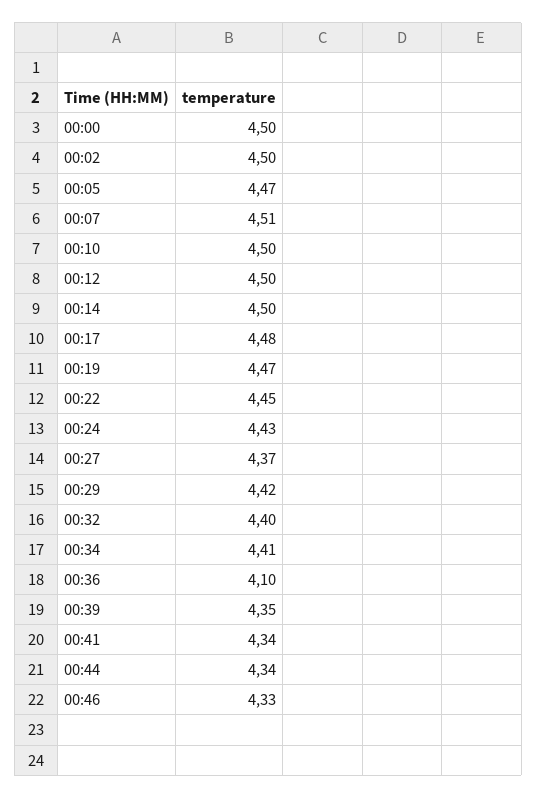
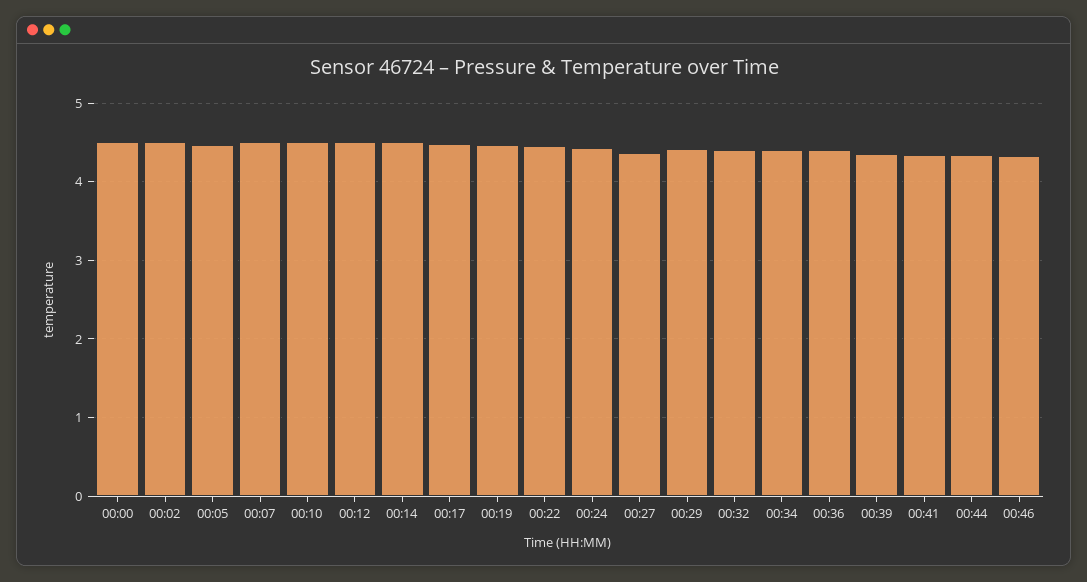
00:36: 4.1 -> 4.4

